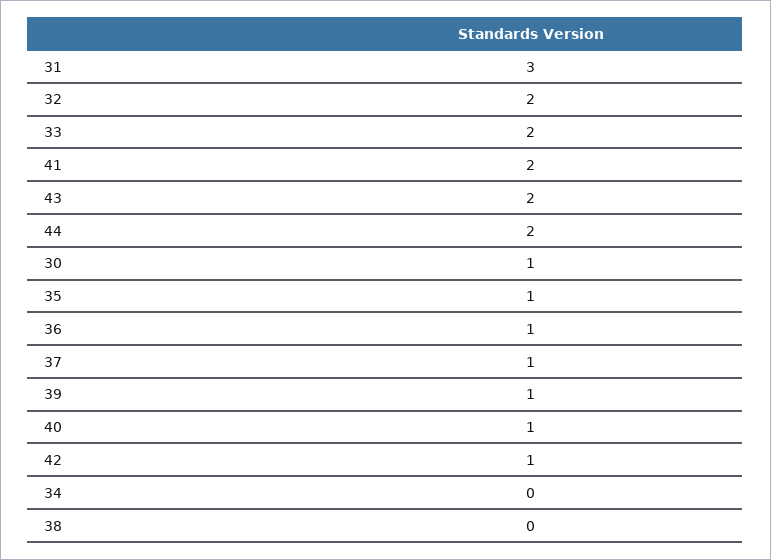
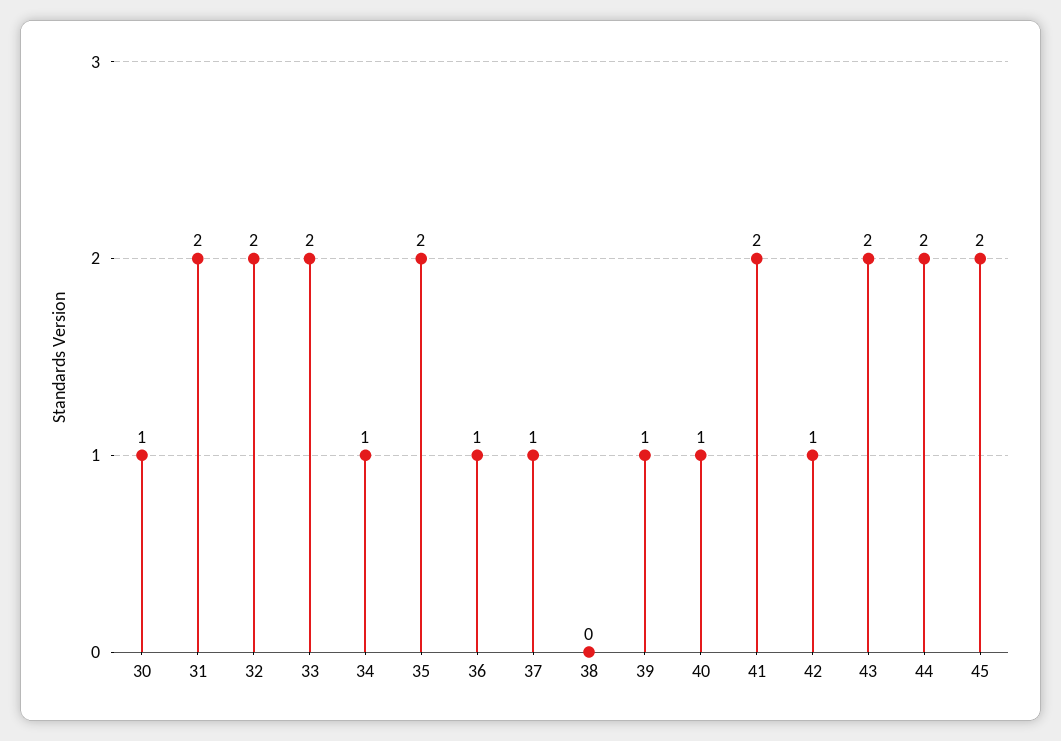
31: 3 -> 2
35: 1 -> 2
34: 0 -> 1
45: none -> 2

